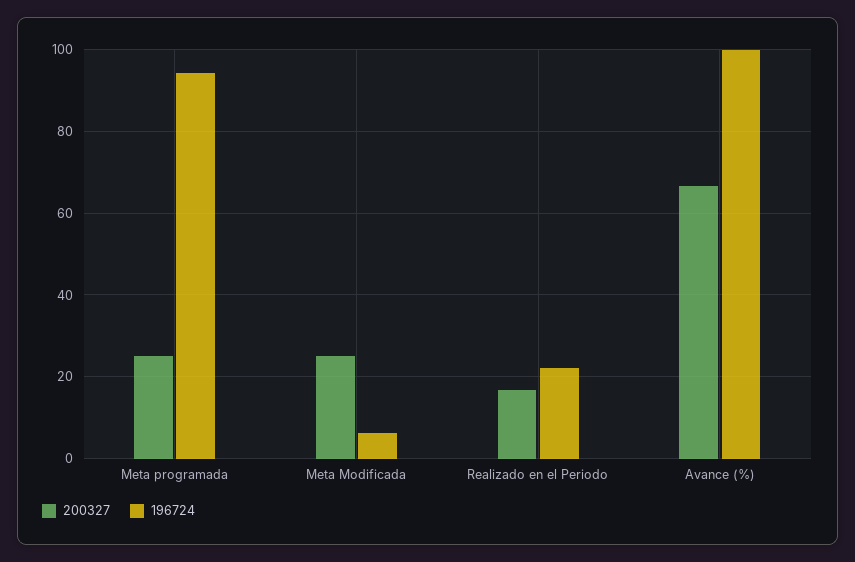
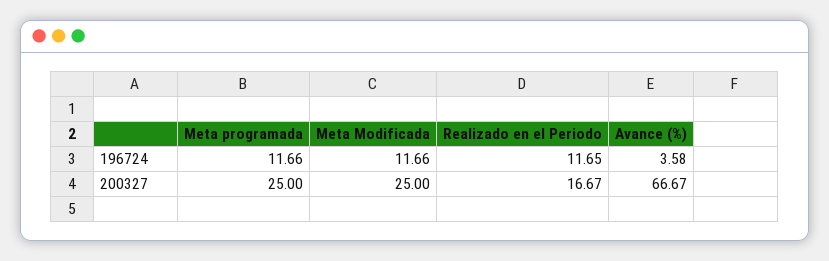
196724, Meta programada: 94 -> 11.66
196724, Meta Modificada: 6 -> 11.66
196724, Realizado en el Periodo: 22 -> 11.65
196724, Avance (%): 100 -> 3.58

